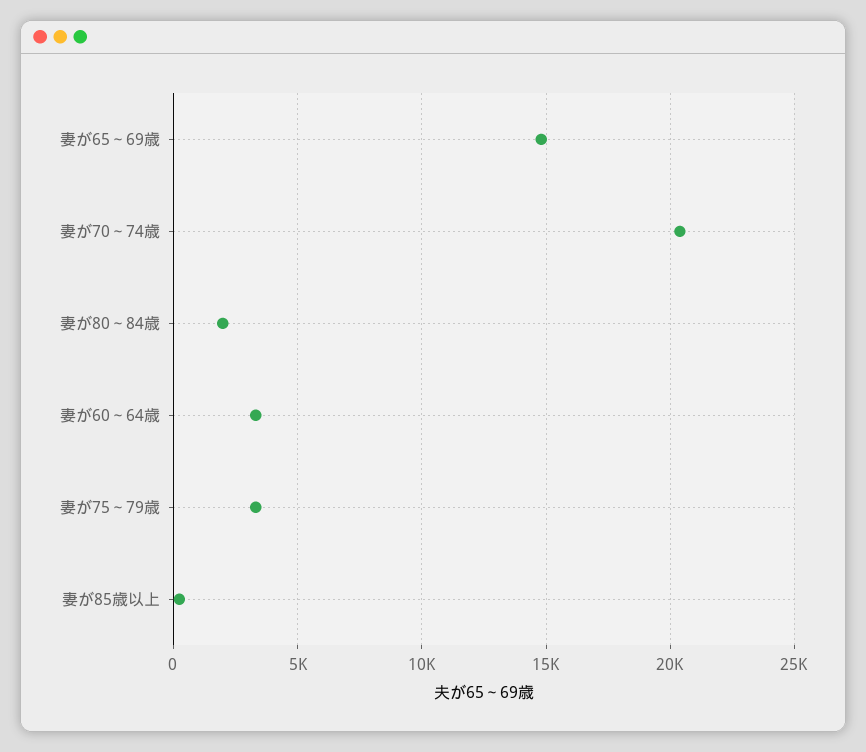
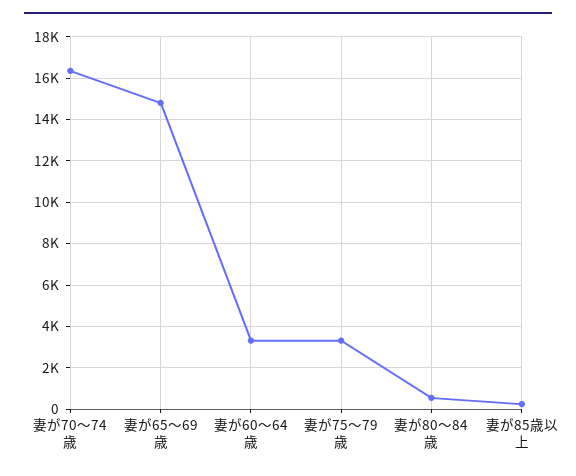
妻が70～74歳: 20500 -> 16500
妻が80～84歳: 2000 -> 500

